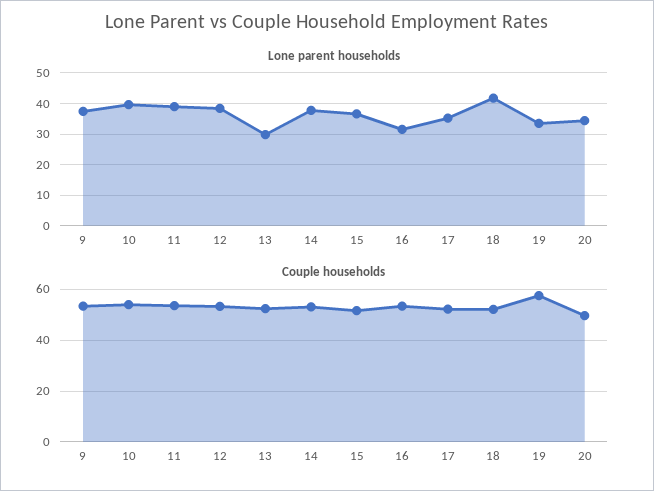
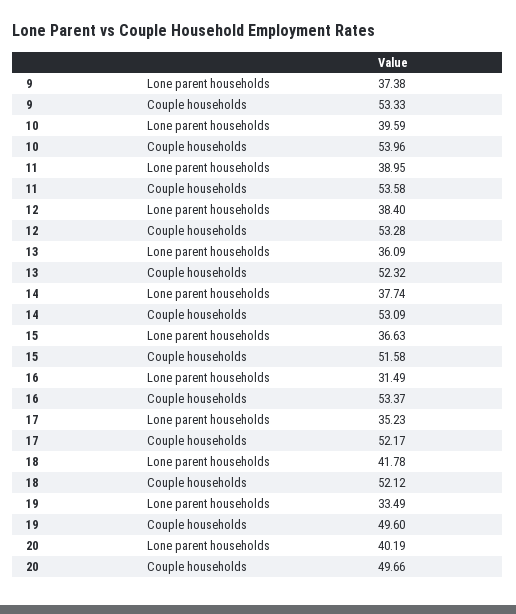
Lone parent households, 13: 30 -> 36.09
Lone parent households, 20: 34 -> 40.19
Couple households, 19: 57.5 -> 49.6

